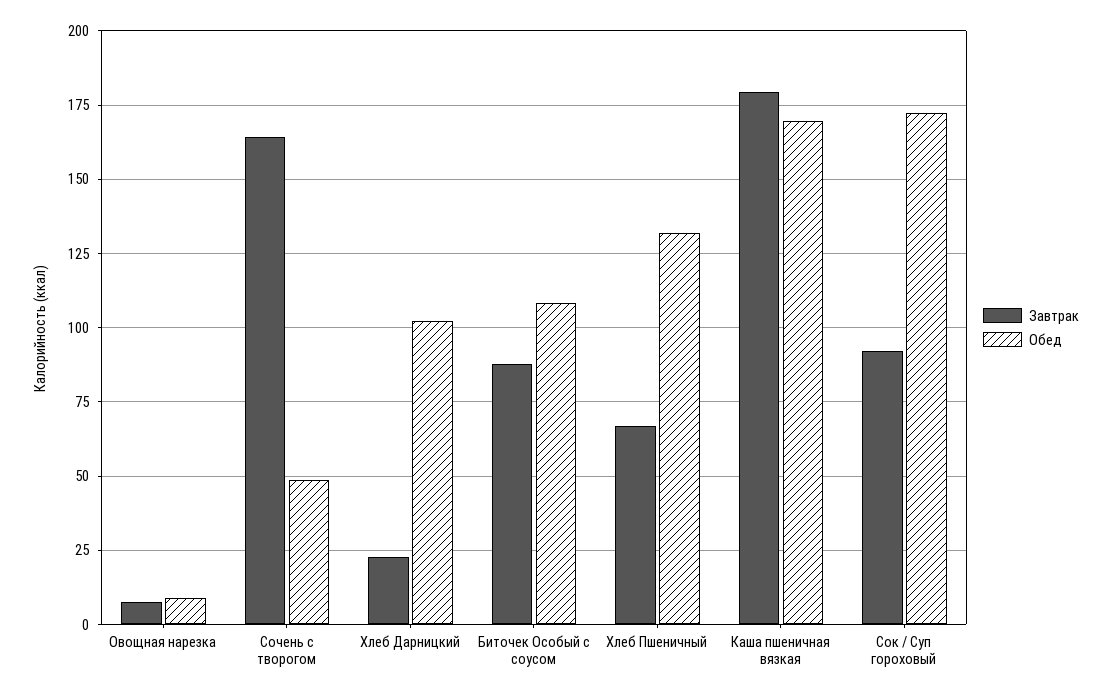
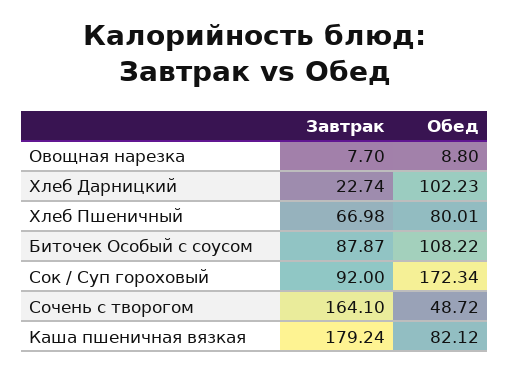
Обед, Хлеб Пшеничный: 132.5 -> 80.01
Обед, Каша пшеничная вязкая: 170 -> 82.12

